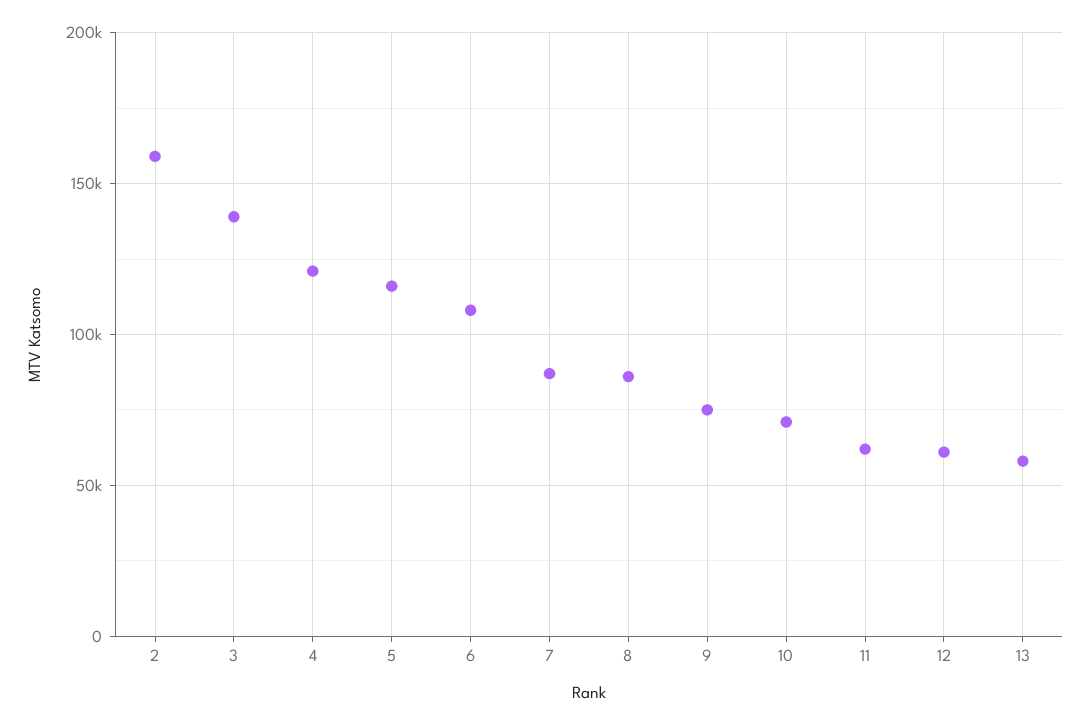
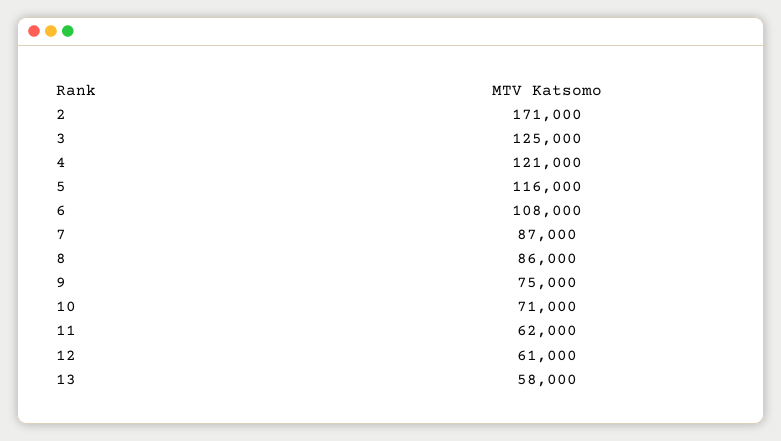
2: 160000 -> 171000
3: 140000 -> 125000

